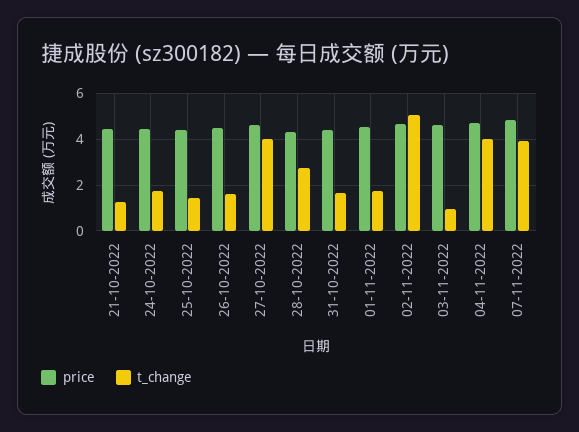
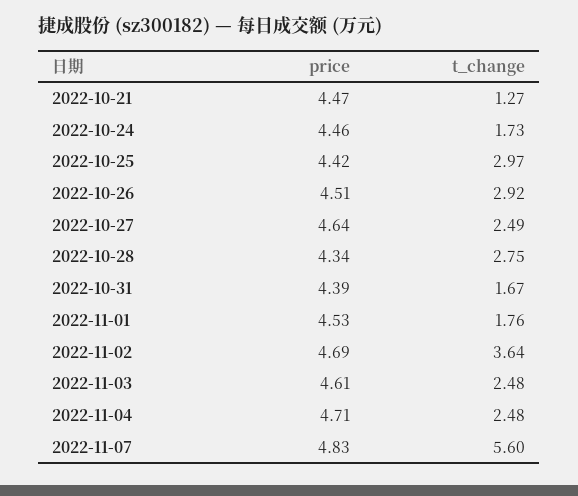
t_change, 25-10-2022: 1.5 -> 2.97
t_change, 26-10-2022: 1.5 -> 2.92
t_change, 27-10-2022: 4 -> 2.49
t_change, 02-11-2022: 5 -> 3.64
t_change, 03-11-2022: 1 -> 2.48
t_change, 04-11-2022: 4 -> 2.48
t_change, 07-11-2022: 4 -> 5.6

